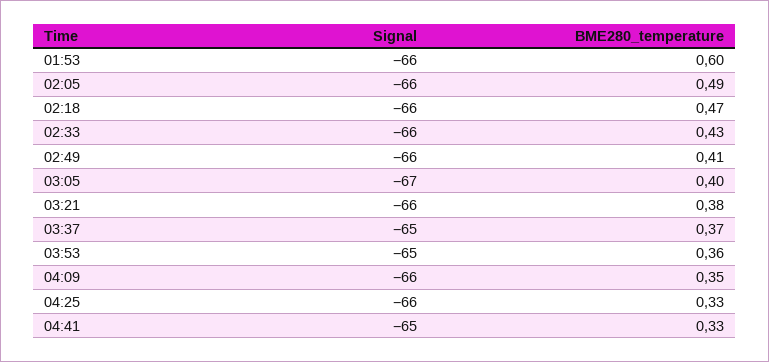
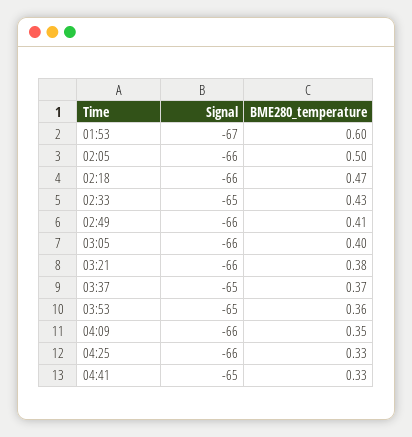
Signal, 01:53: -66 -> -67
BME280_temperature, 02:05: 0.49 -> 0.5
Signal, 02:33: -66 -> -65
Signal, 03:05: -67 -> -66

